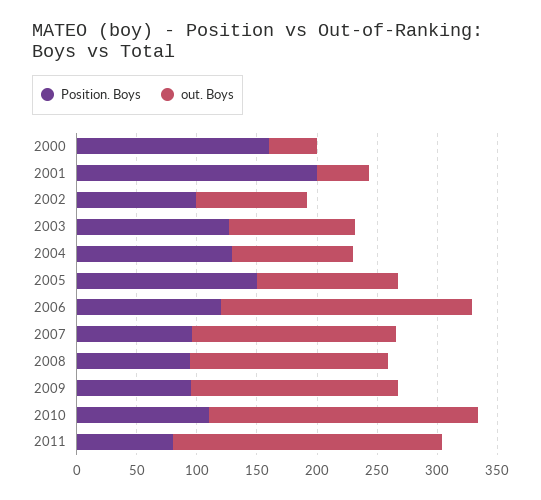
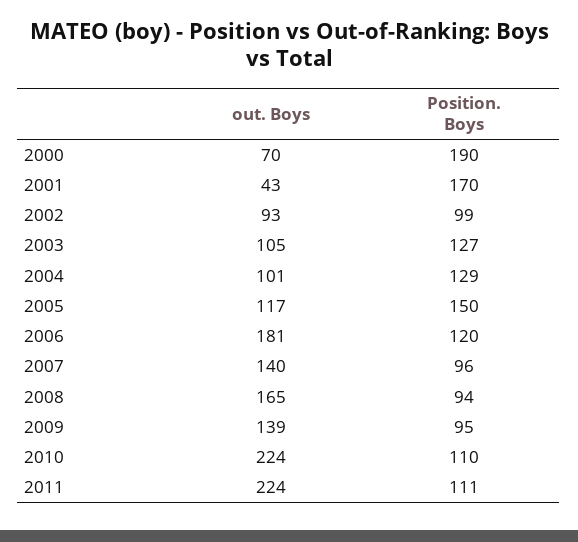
Position. Boys, 2000: 160 -> 190
out. Boys, 2000: 40 -> 70
Position. Boys, 2001: 200 -> 170
out. Boys, 2006: 210 -> 181
out. Boys, 2007: 170 -> 140
out. Boys, 2009: 170 -> 139
Position. Boys, 2011: 80 -> 111

